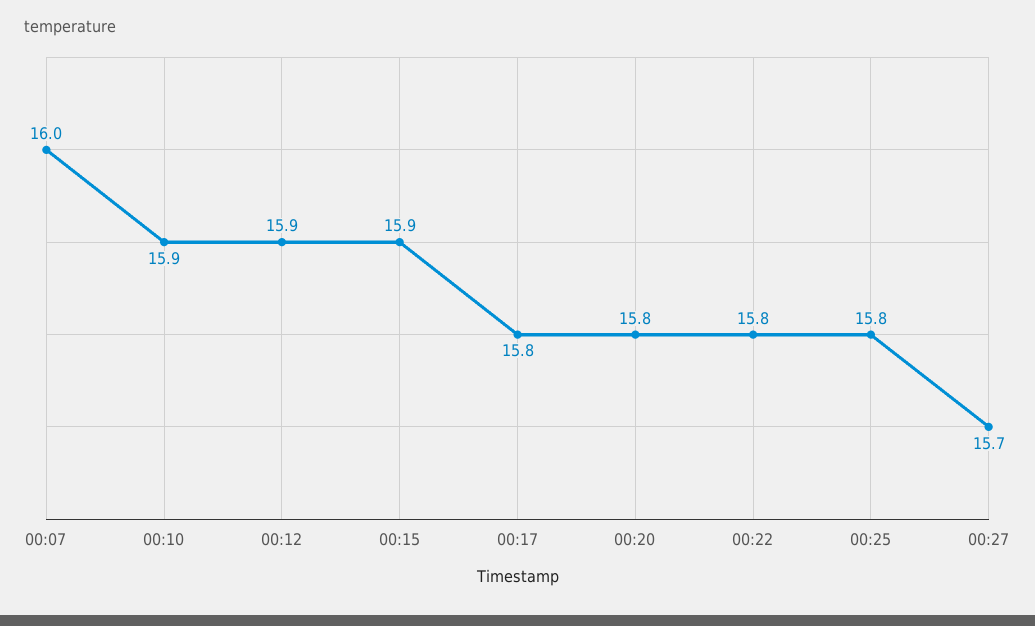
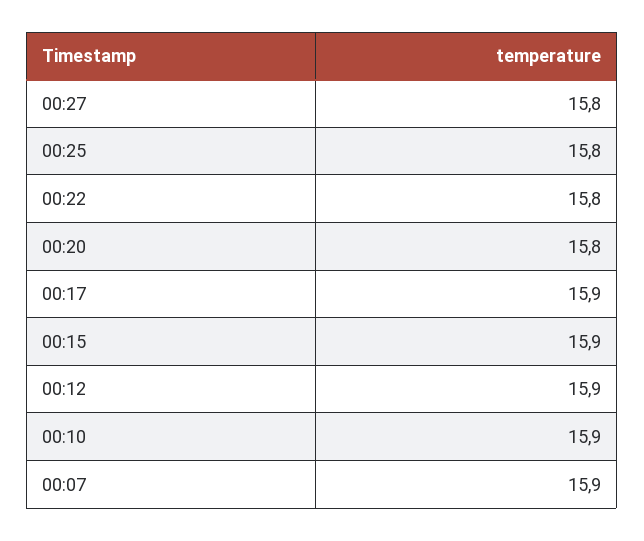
00:07: 16 -> 15.9
00:17: 15.8 -> 15.9
00:27: 15.7 -> 15.8

